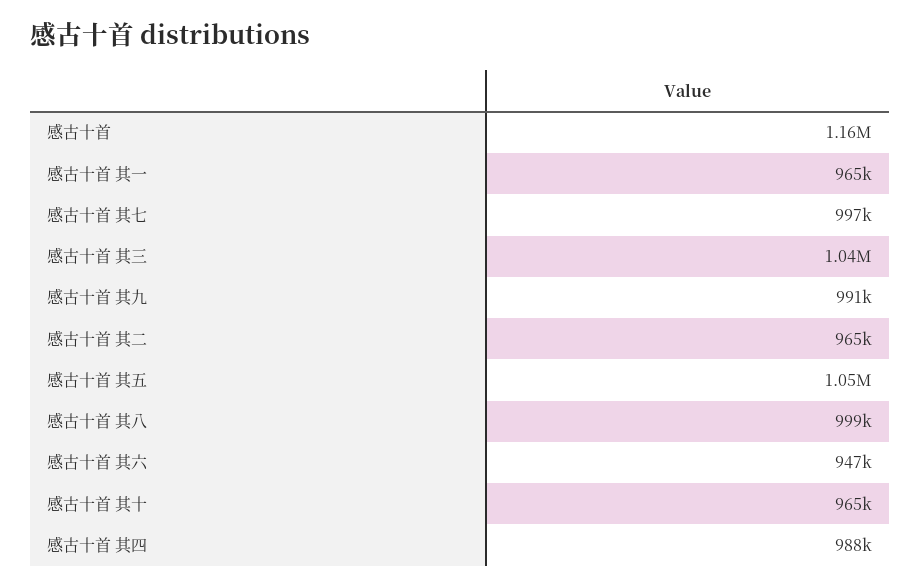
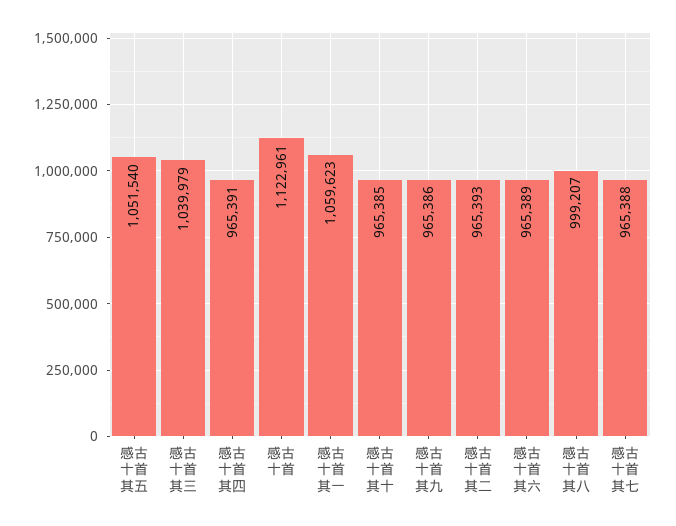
感古十首: 1160000 -> 1122961
感古十首 其一: 965000 -> 1059623
感古十首 其七: 997000 -> 965388
感古十首 其九: 991000 -> 965386
感古十首 其六: 947000 -> 965389
感古十首 其四: 988000 -> 965391

